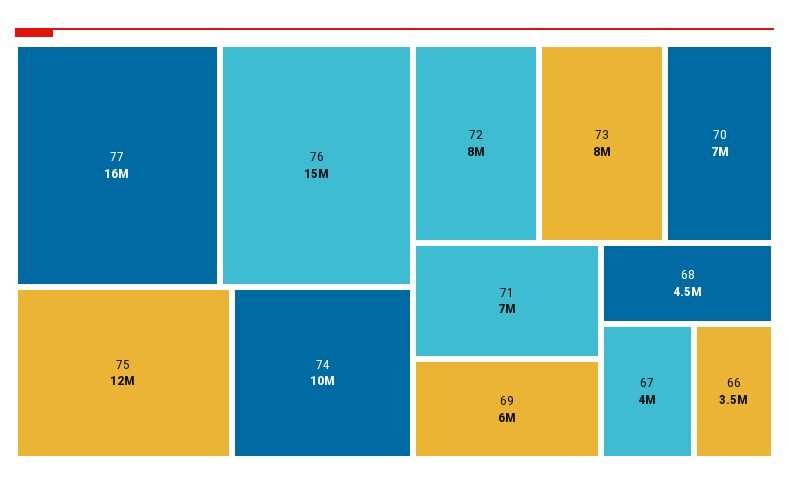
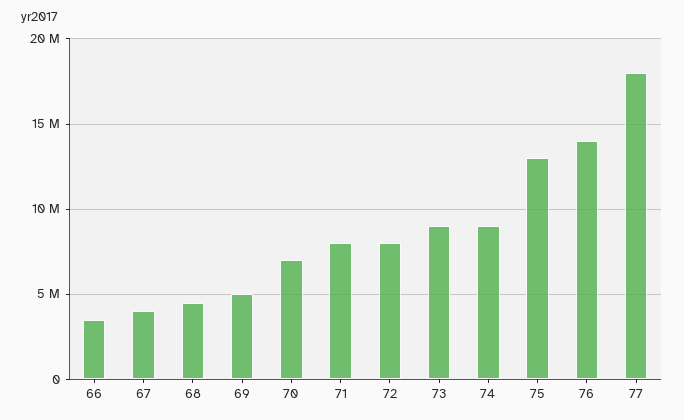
77: 16000000 -> 18000000
76: 15000000 -> 14000000
75: 12000000 -> 13000000
74: 10000000 -> 9000000
73: 8000000 -> 9000000
71: 7000000 -> 8000000
69: 6000000 -> 5000000

